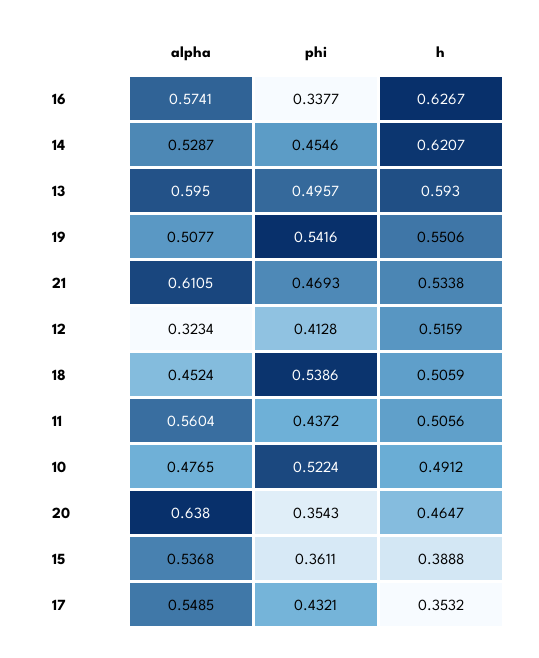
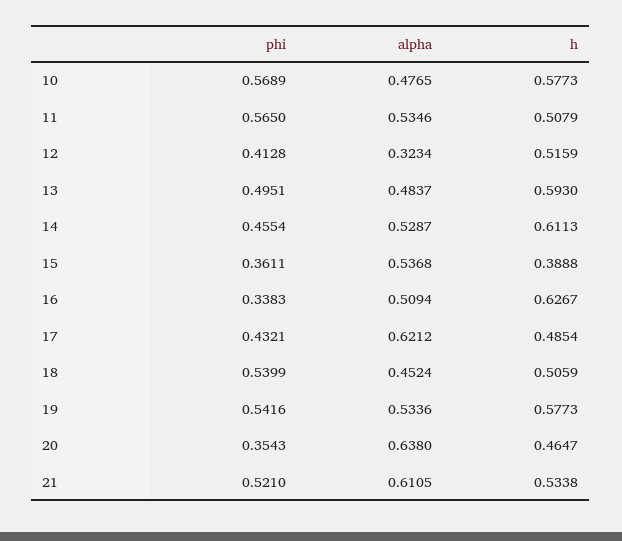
alpha, 16: 0.5741 -> 0.5094
phi, 16: 0.3377 -> 0.3383
phi, 14: 0.4546 -> 0.4554
h, 14: 0.6207 -> 0.6113
alpha, 13: 0.595 -> 0.4837
phi, 13: 0.4957 -> 0.4951
alpha, 19: 0.5077 -> 0.5336
h, 19: 0.5506 -> 0.5773
phi, 21: 0.4693 -> 0.521
phi, 18: 0.5386 -> 0.5399
alpha, 11: 0.5604 -> 0.5346
phi, 11: 0.4372 -> 0.565
h, 11: 0.5056 -> 0.5079
phi, 10: 0.5224 -> 0.5689
h, 10: 0.4912 -> 0.5773
alpha, 17: 0.5485 -> 0.6212
h, 17: 0.3532 -> 0.4854

